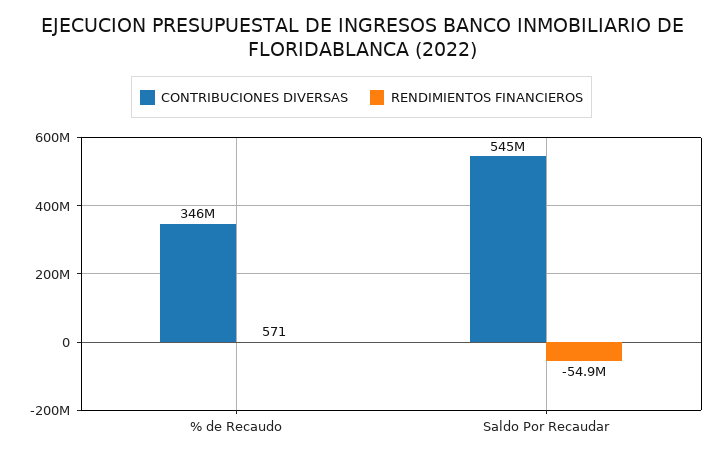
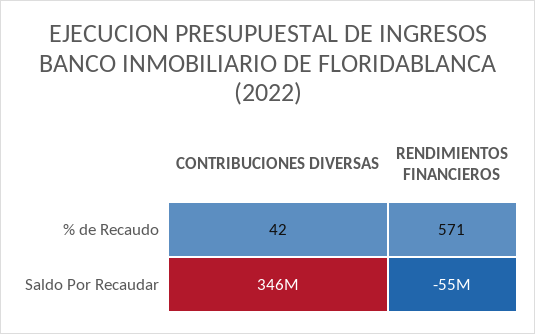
CONTRIBUCIONES DIVERSAS, % de Recaudo: 346000000 -> 42
CONTRIBUCIONES DIVERSAS, Saldo Por Recaudar: 545000000 -> 346000000

